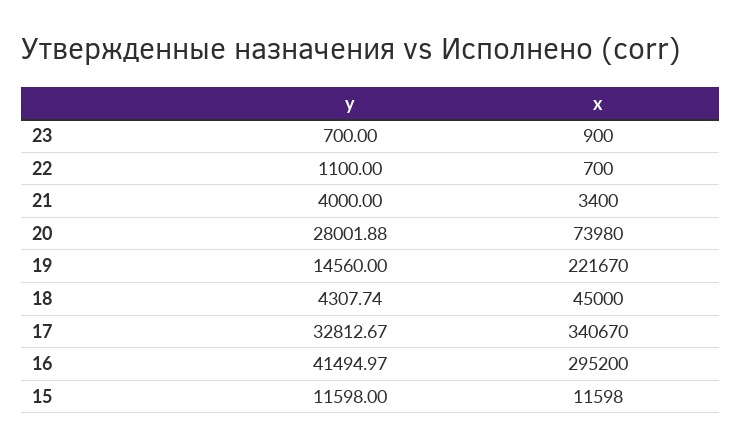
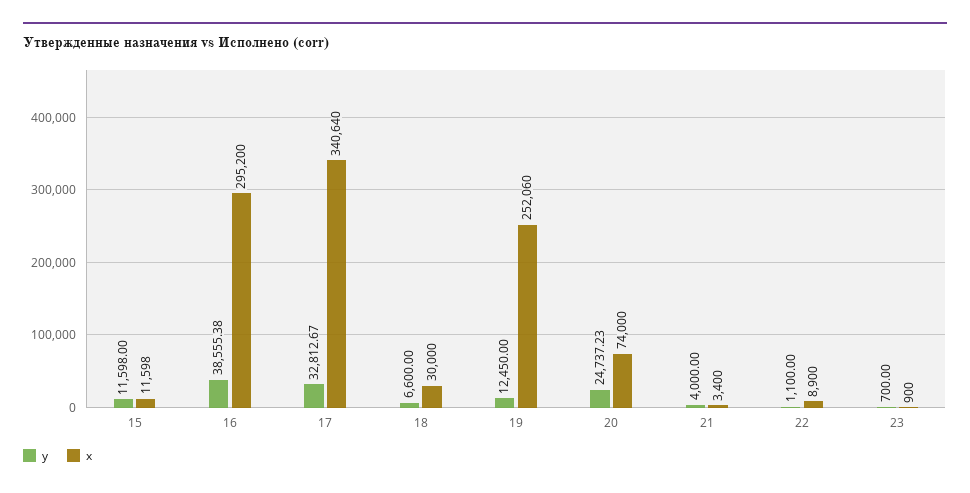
x, 22: 700 -> 8900
y, 20: 28001.88 -> 24737.23
x, 20: 73980 -> 74000
y, 19: 14560 -> 12450
x, 19: 221670 -> 252060
y, 18: 4307.74 -> 6600
x, 18: 45000 -> 30000
x, 17: 340670 -> 340640
y, 16: 41494.97 -> 38555.38

